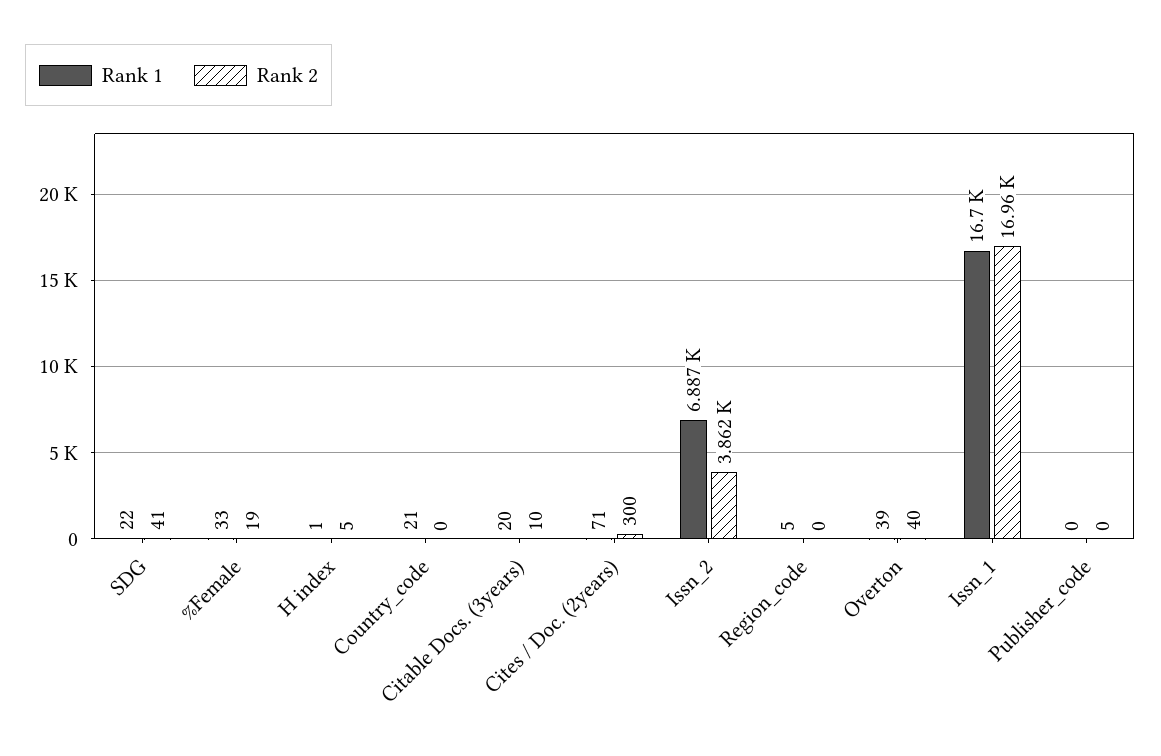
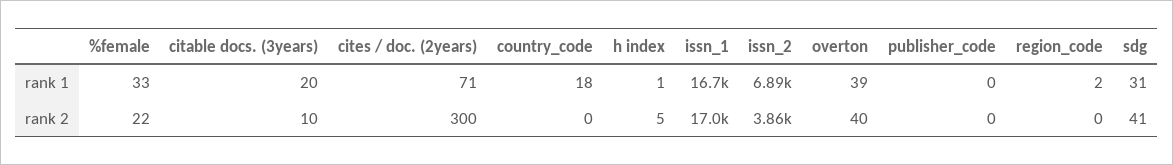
Rank 1, SDG: 22 -> 31
Rank 2, %Female: 19 -> 22
Rank 1, Country_code: 21 -> 18
Rank 1, Region_code: 5 -> 2

